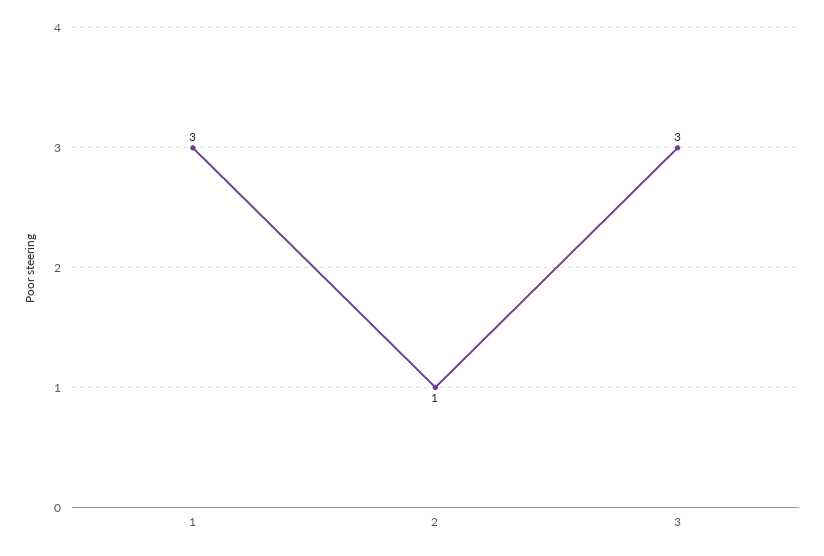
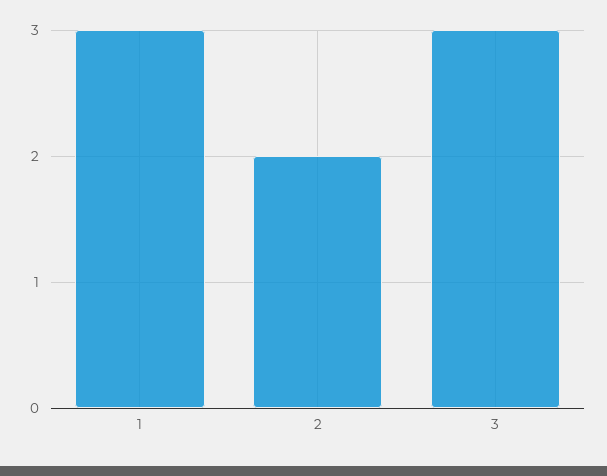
2: 1 -> 2

